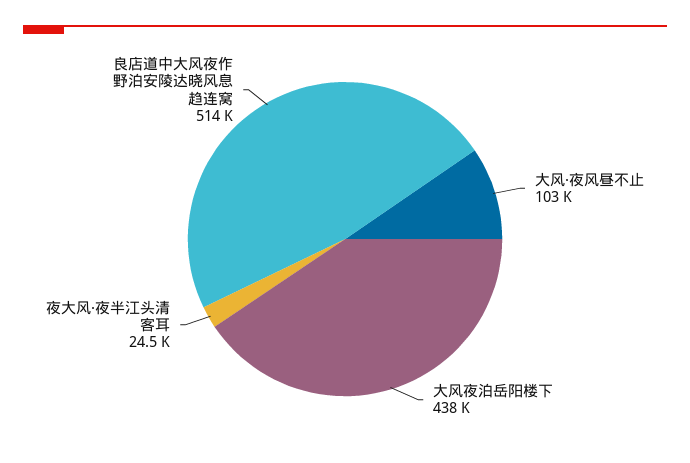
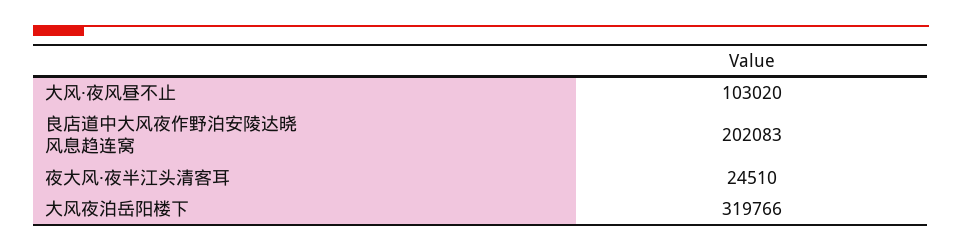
大风夜泊岳阳楼下: 438000 -> 319766
良店道中大风夜作野泊安陵达晓风息趋连窝: 514000 -> 202083

